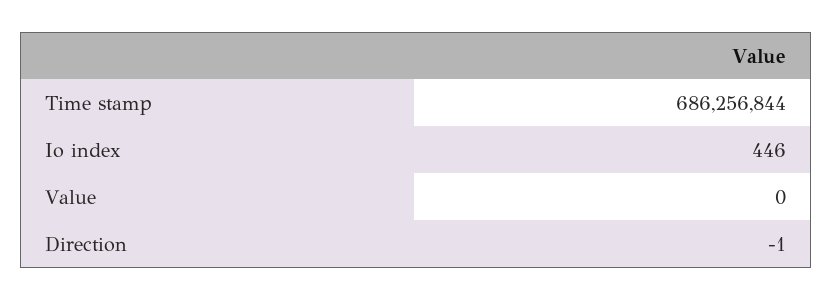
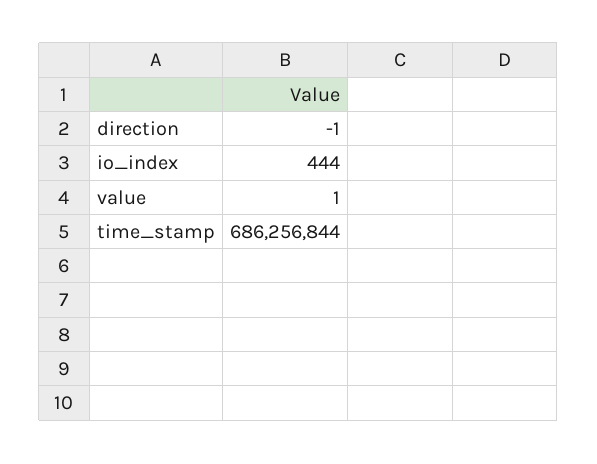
Io index: 446 -> 444
Value: 0 -> 1

